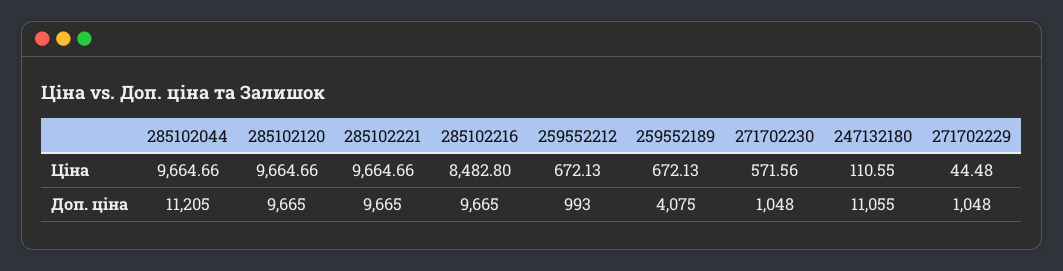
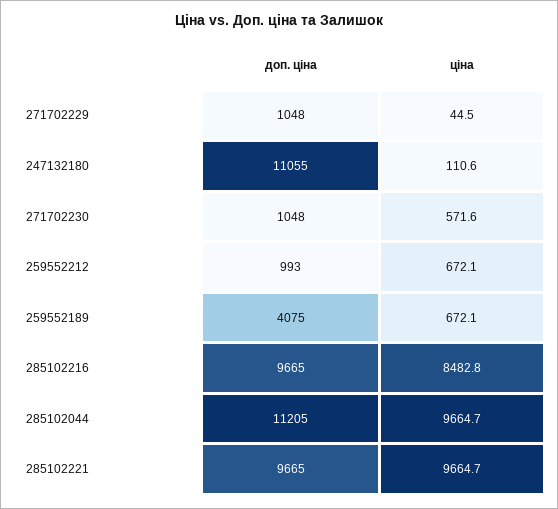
285102120, Ціна: 9664.66 -> none
285102120, Доп. ціна: 9665 -> none

